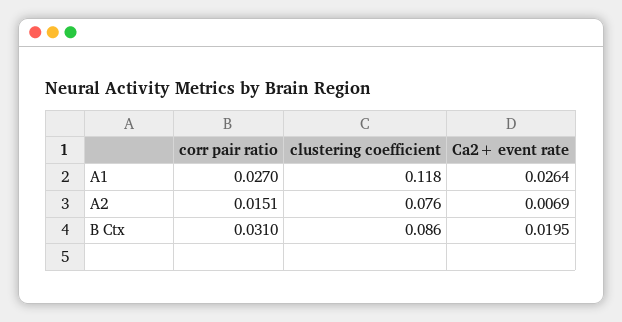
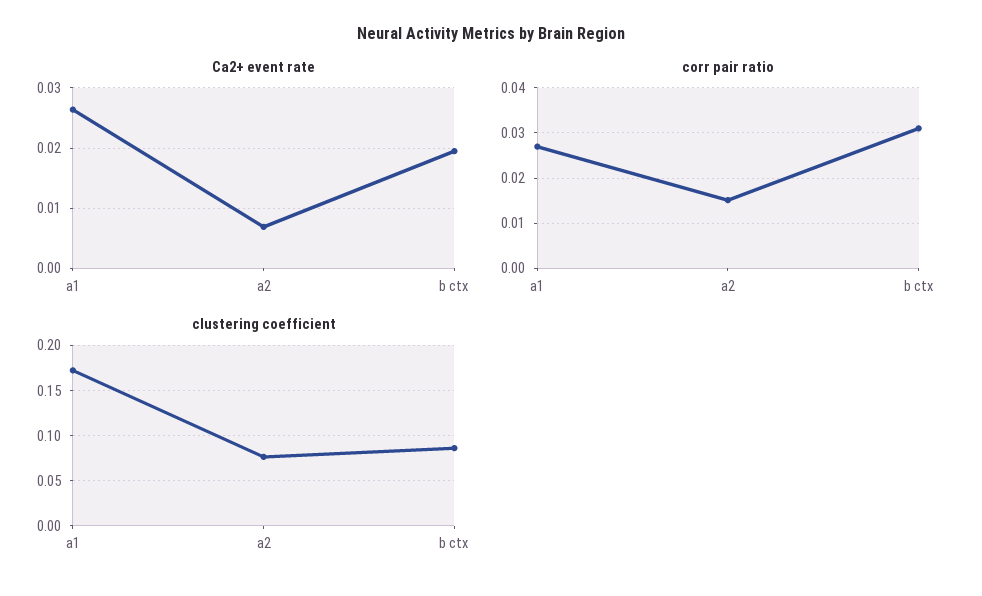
clustering coefficient, A1: 0.118 -> 0.17

